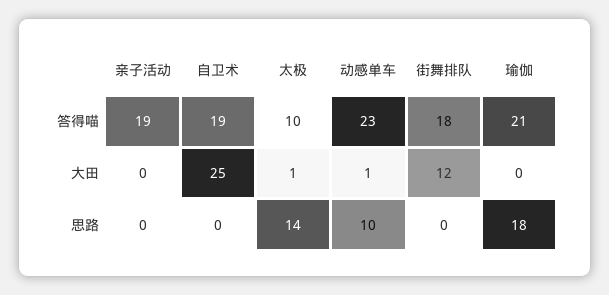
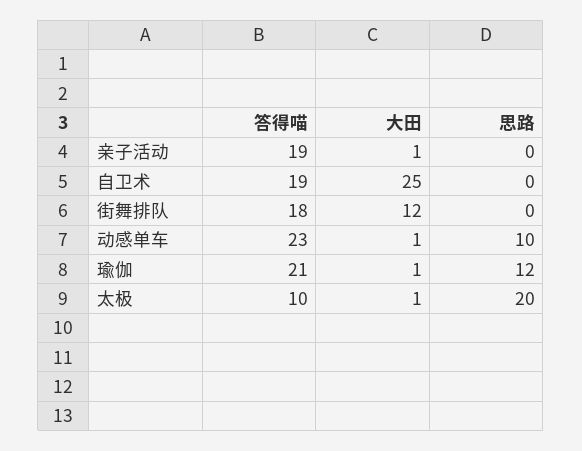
亲子活动, 大田: 0 -> 1
瑜伽, 大田: 0 -> 1
太极, 思路: 14 -> 20
瑜伽, 思路: 18 -> 12

